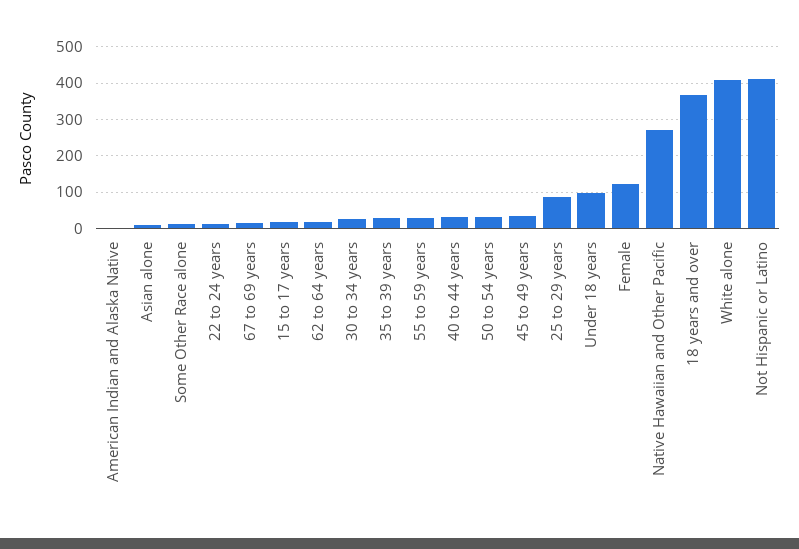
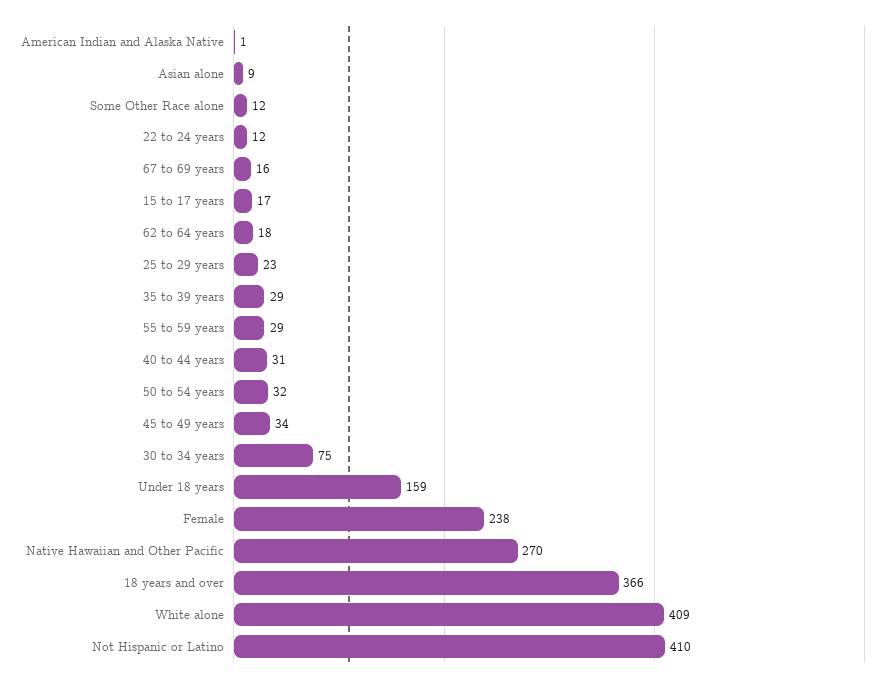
30 to 34 years: 20 -> 75
25 to 29 years: 80 -> 23
Under 18 years: 100 -> 159
Female: 120 -> 238

